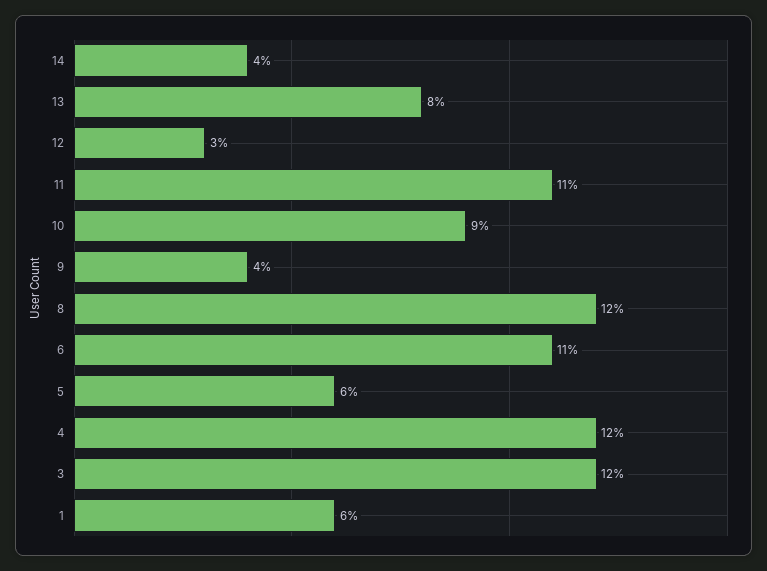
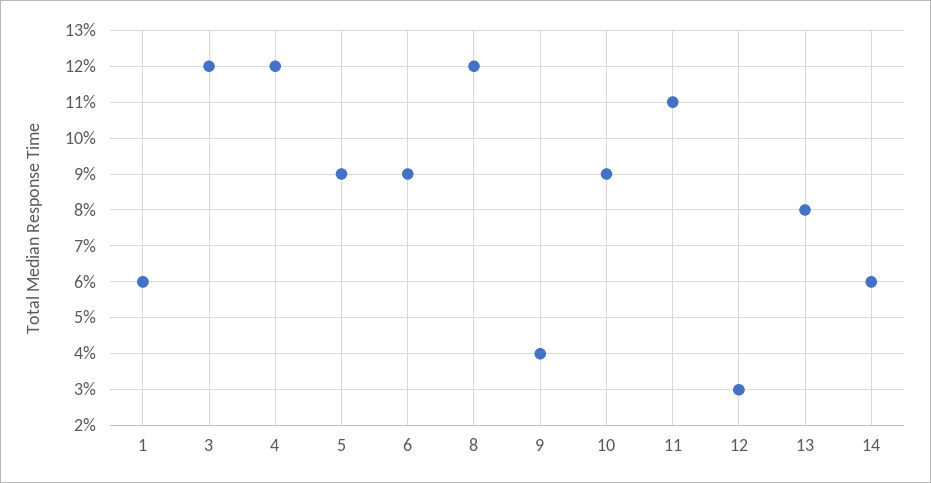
14: 4 -> 6
6: 11 -> 9
5: 6 -> 9

